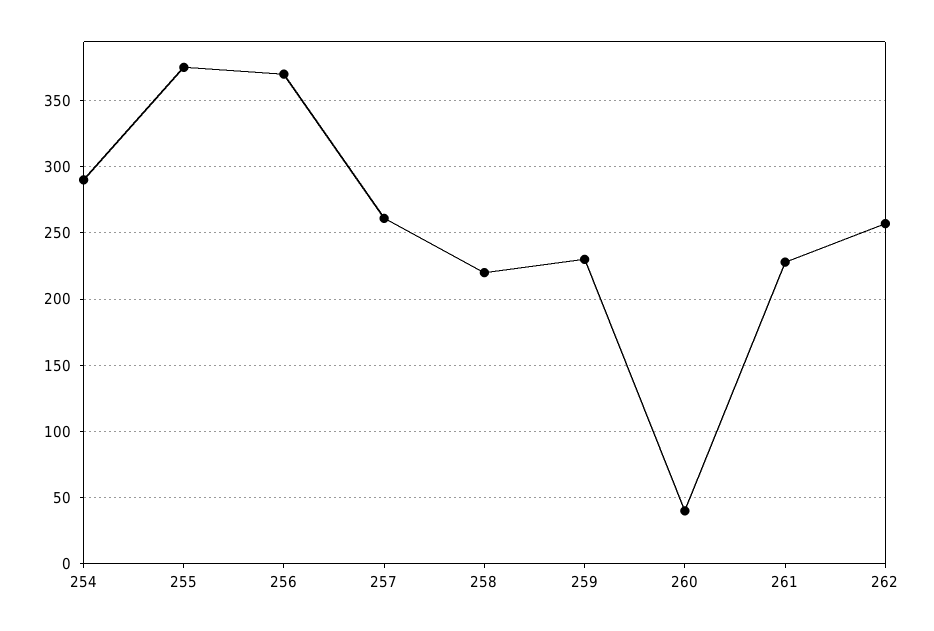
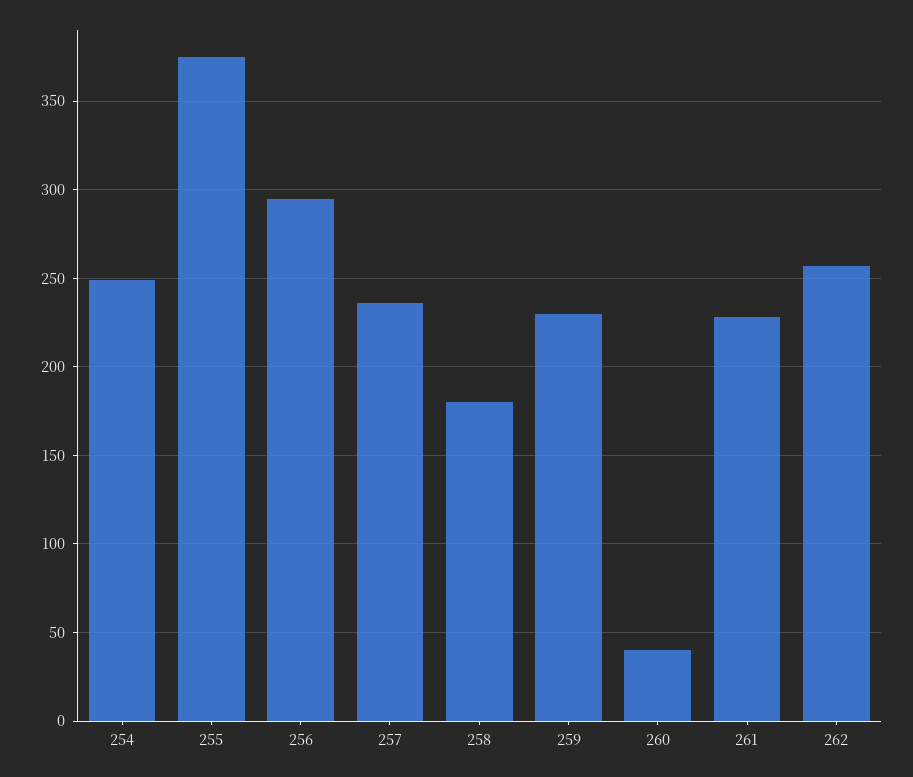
254: 290 -> 250
256: 370 -> 295
257: 260 -> 235
258: 220 -> 180

